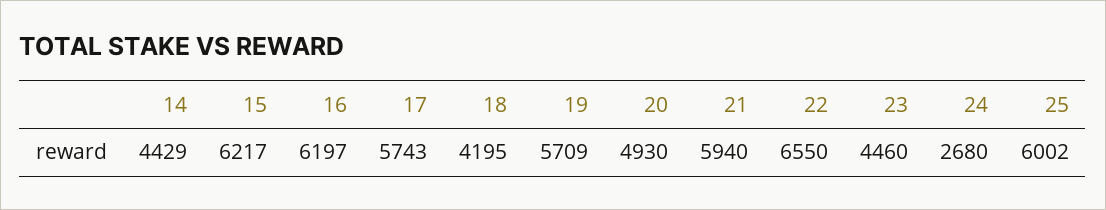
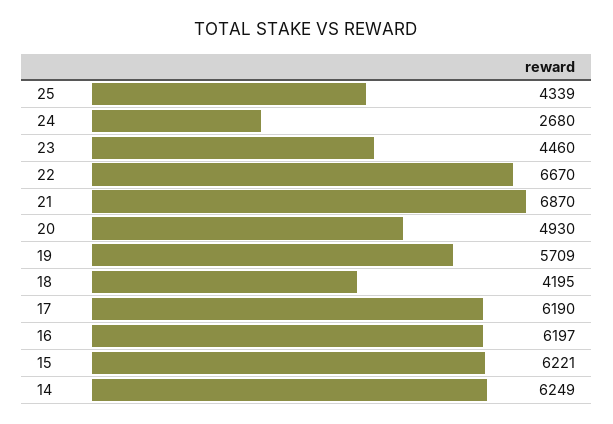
14: 4429 -> 6249
15: 6217 -> 6221
17: 5743 -> 6190
21: 5940 -> 6870
22: 6550 -> 6670
25: 6002 -> 4339

